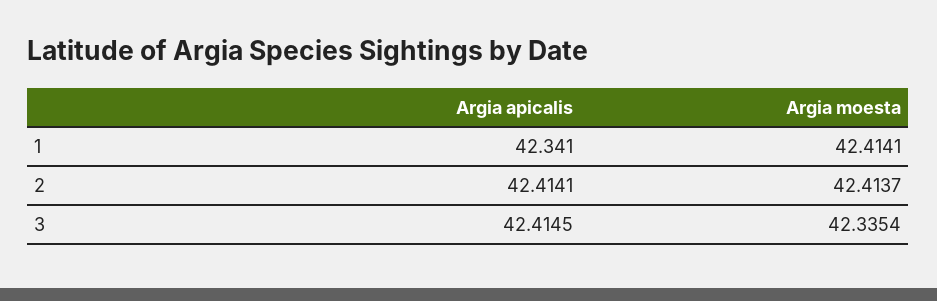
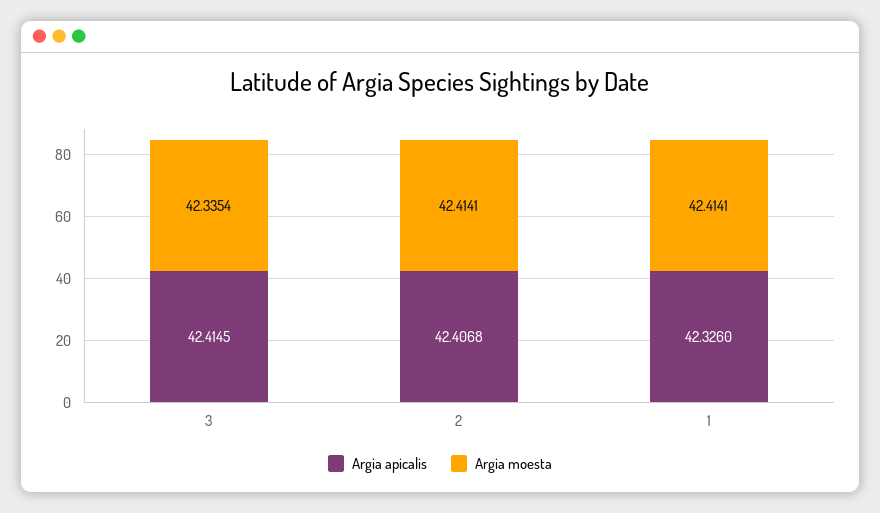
Argia apicalis, 1: 42.341 -> 42.326
Argia apicalis, 2: 42.4141 -> 42.4068
Argia moesta, 2: 42.4137 -> 42.4141

